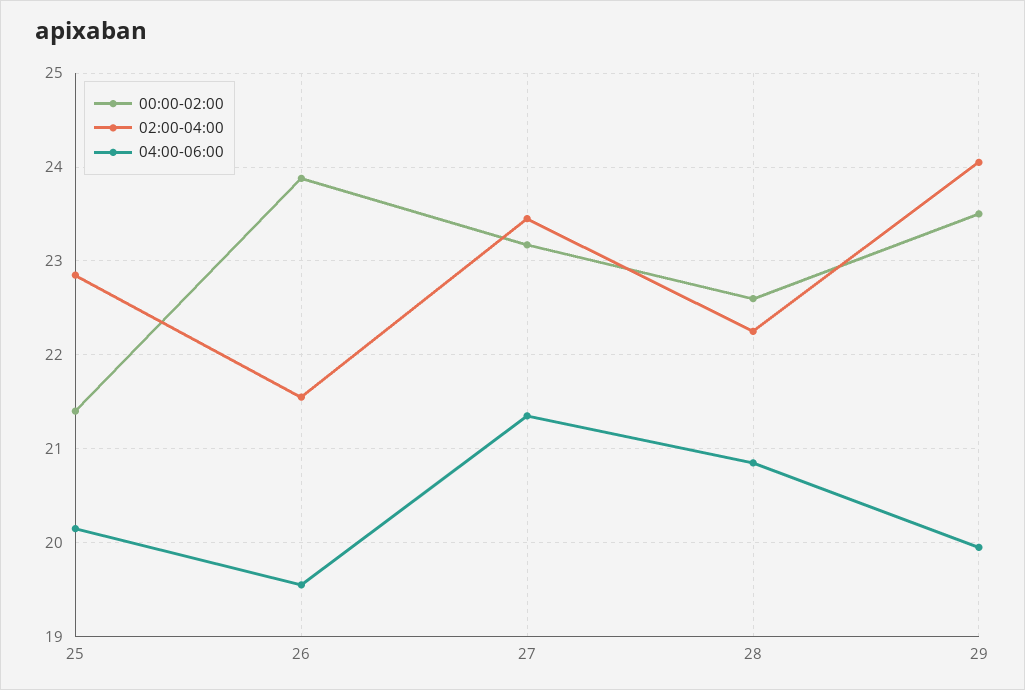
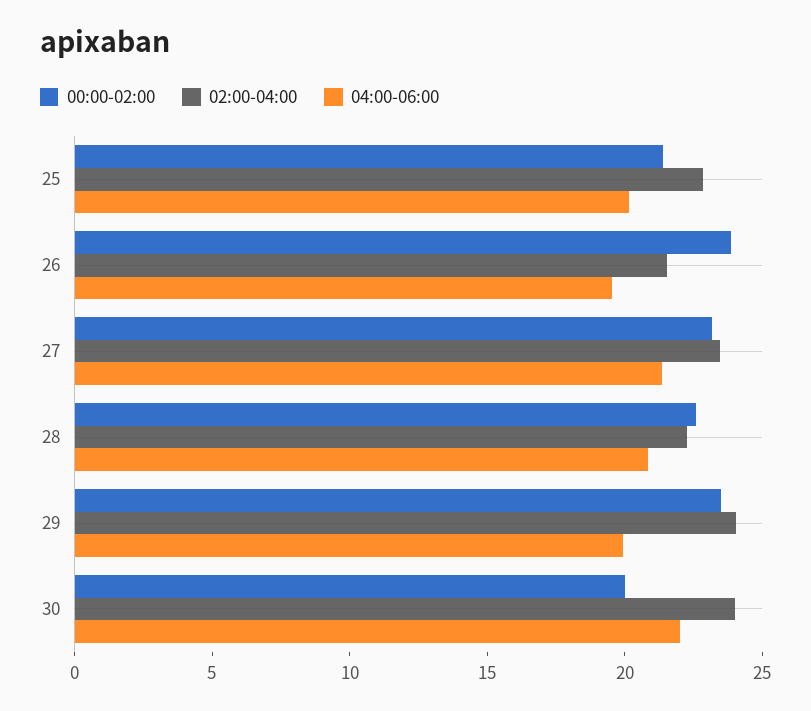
00:00-02:00, 30: none -> 20
02:00-04:00, 30: none -> 24
04:00-06:00, 30: none -> 22

